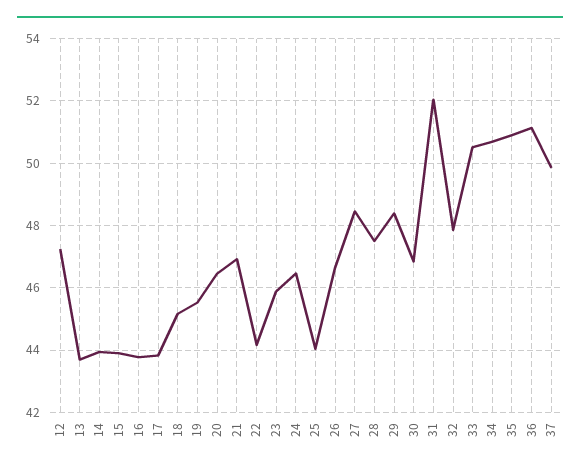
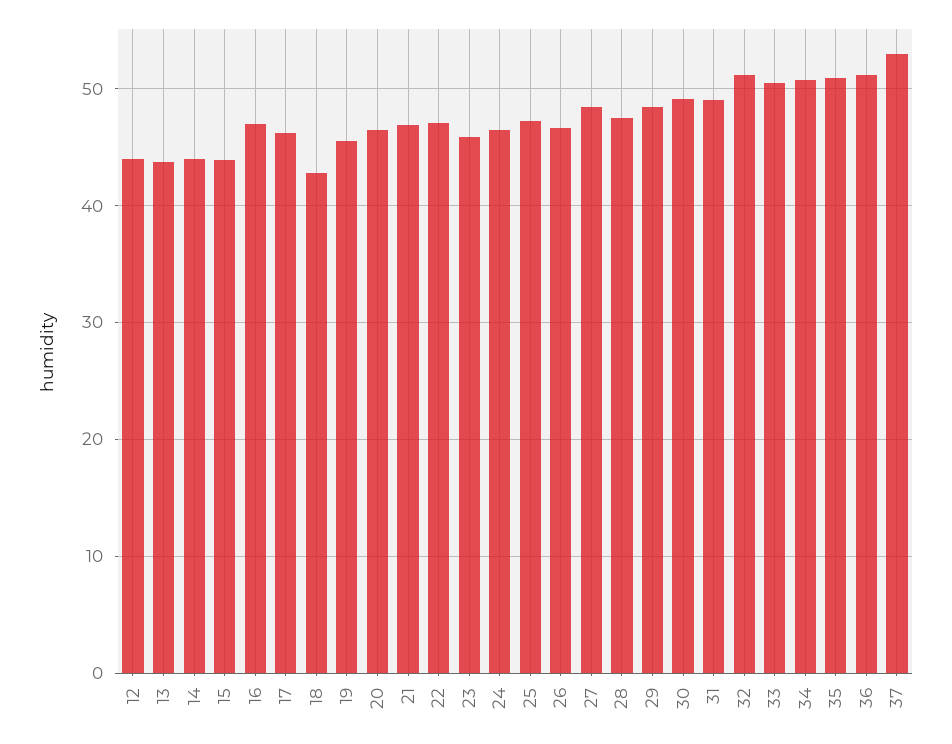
12: 47.2 -> 44
16: 43.8 -> 47
17: 43.8 -> 46
18: 45.2 -> 43
22: 44.2 -> 47
25: 44 -> 47
30: 46.8 -> 49
31: 52 -> 49
32: 47.8 -> 51
37: 49.8 -> 53

